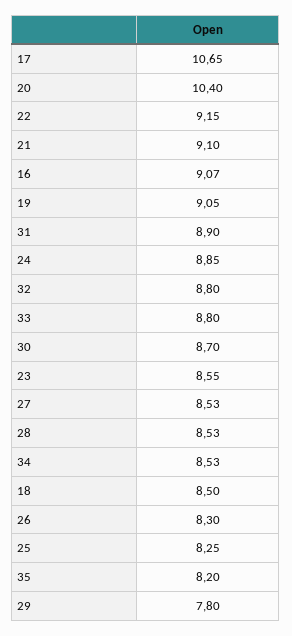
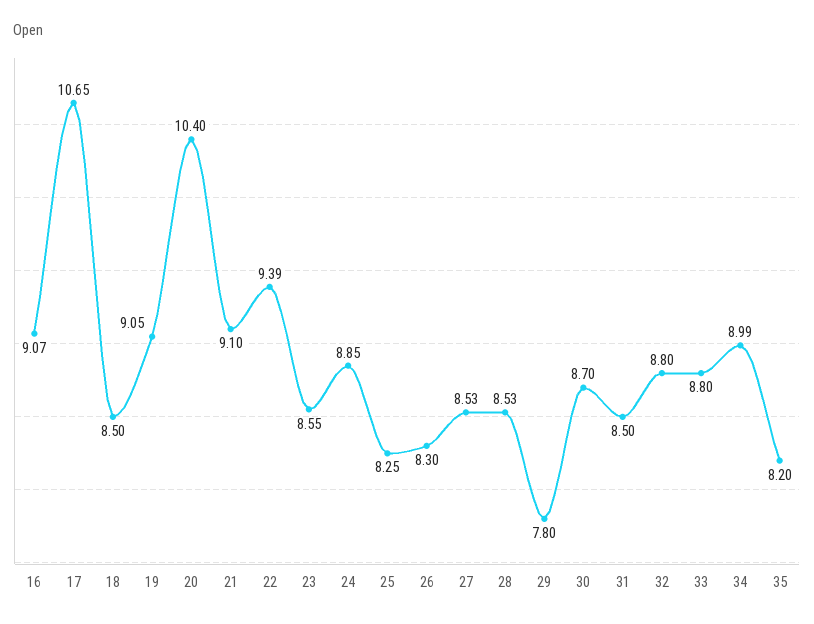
22: 9.15 -> 9.39
31: 8.9 -> 8.5
34: 8.53 -> 8.99

